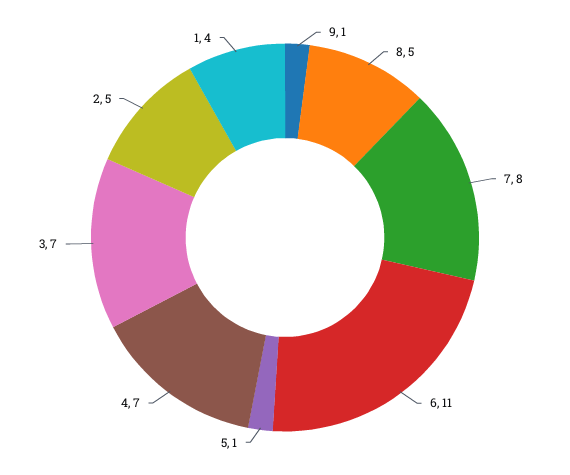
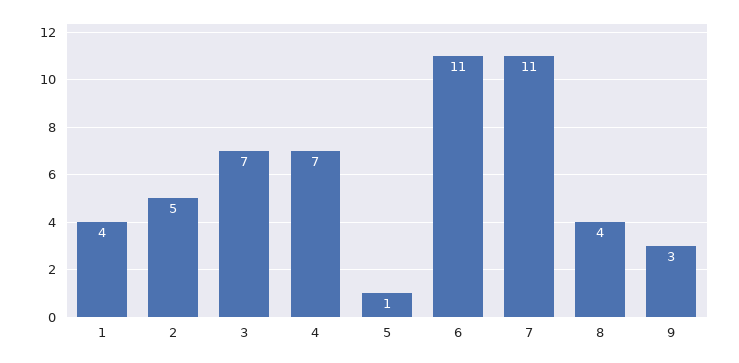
9: 1 -> 3
8: 5 -> 4
7: 8 -> 11

